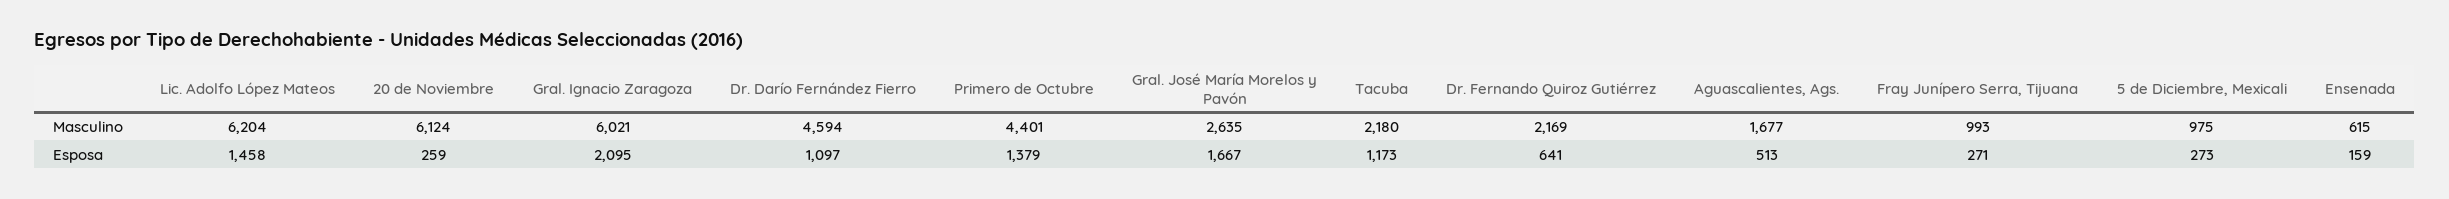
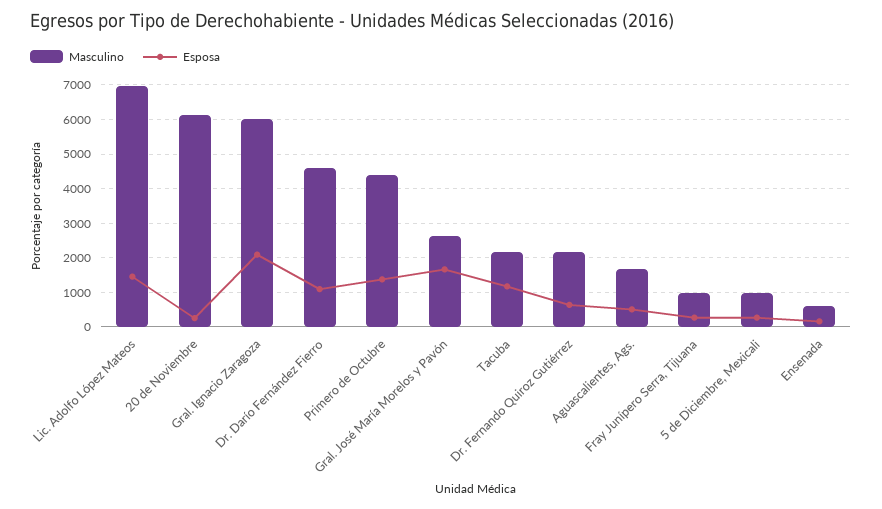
Masculino, Lic. Adolfo López Mateos: 6204 -> 7000

